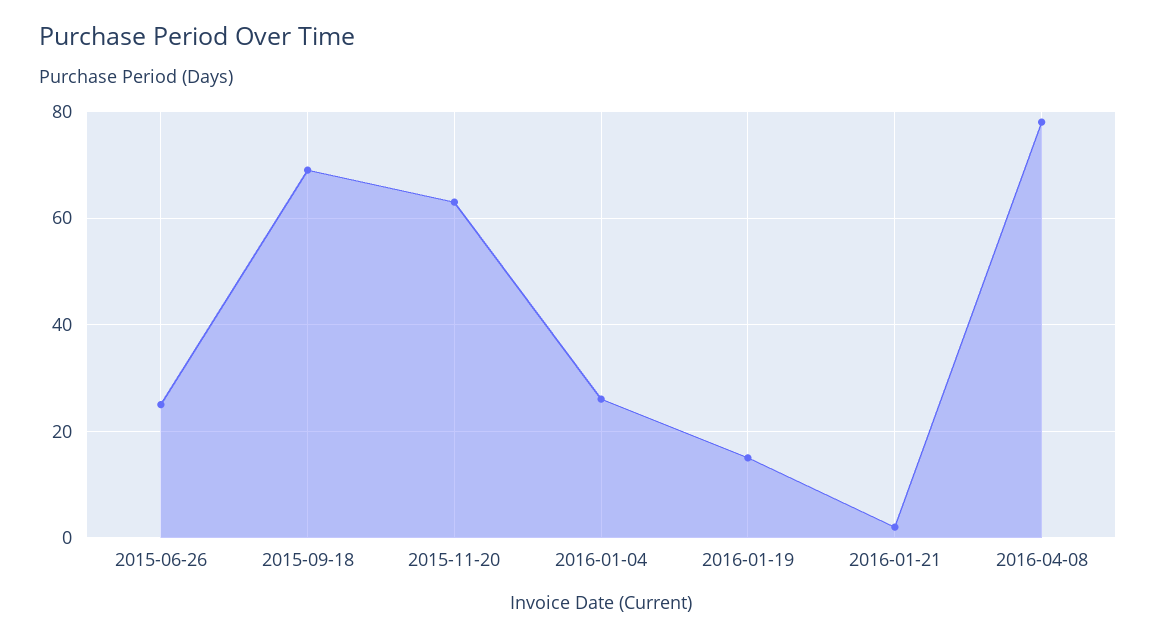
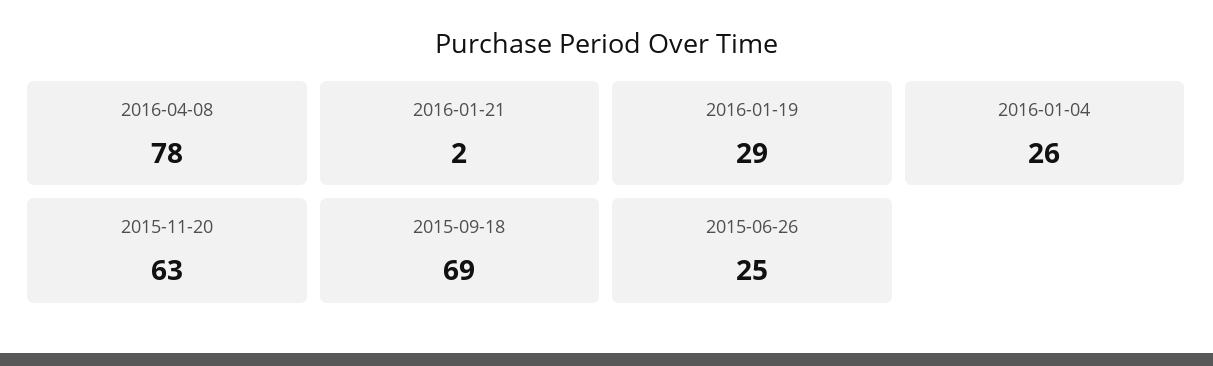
2016-01-19: 15 -> 29

